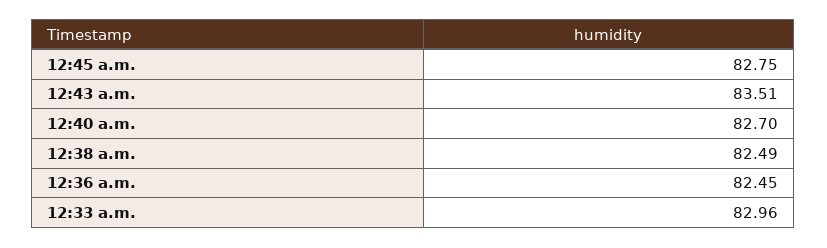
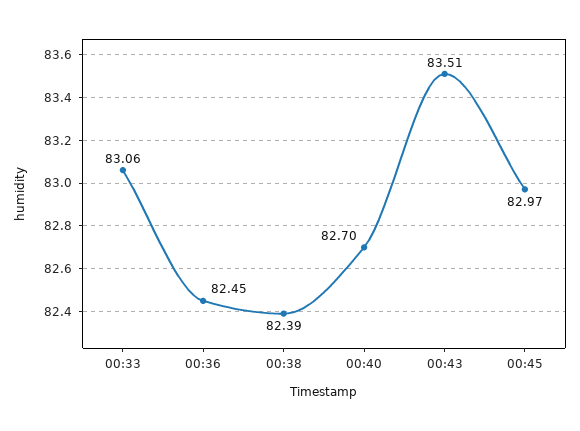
12:45 a.m.: 82.75 -> 82.97
12:38 a.m.: 82.49 -> 82.39
12:33 a.m.: 82.96 -> 83.06

